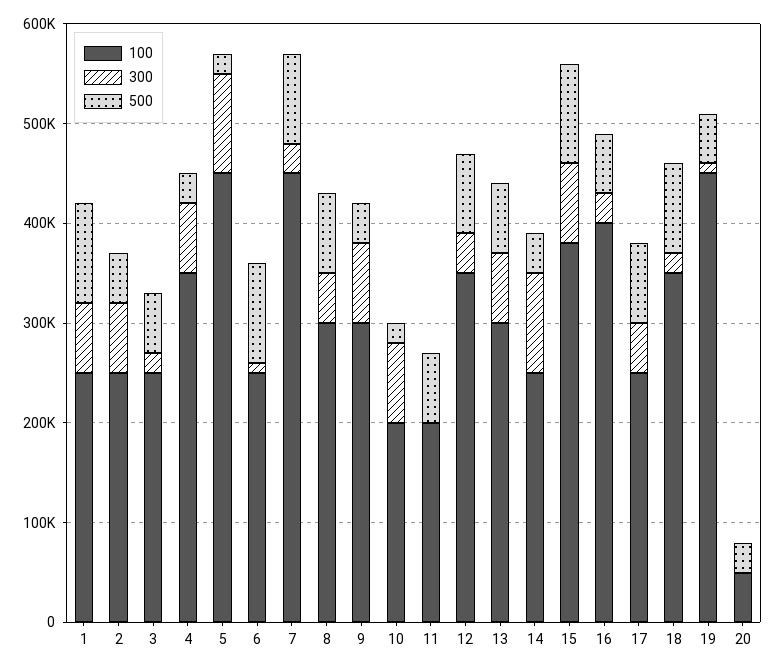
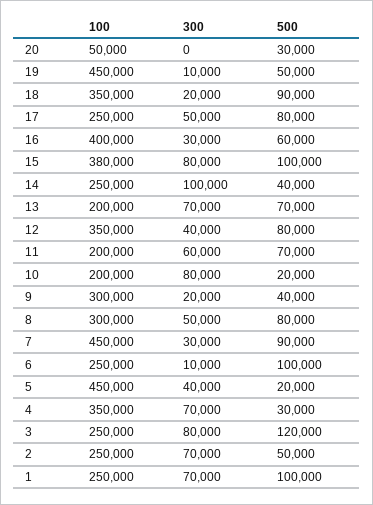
300, 3: 20000 -> 80000
500, 3: 60000 -> 120000
300, 5: 100000 -> 40000
300, 9: 80000 -> 20000
300, 11: 0 -> 60000
100, 13: 300000 -> 200000

